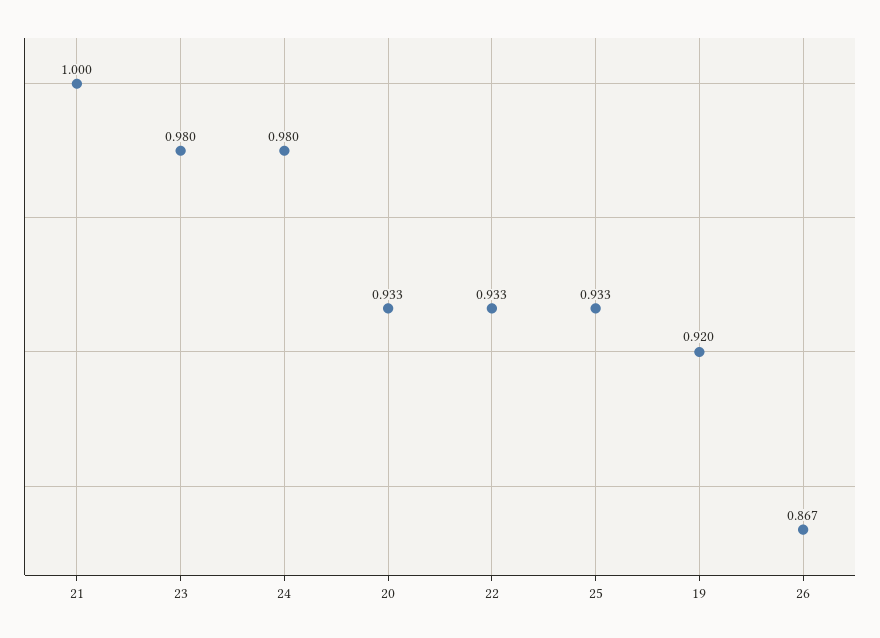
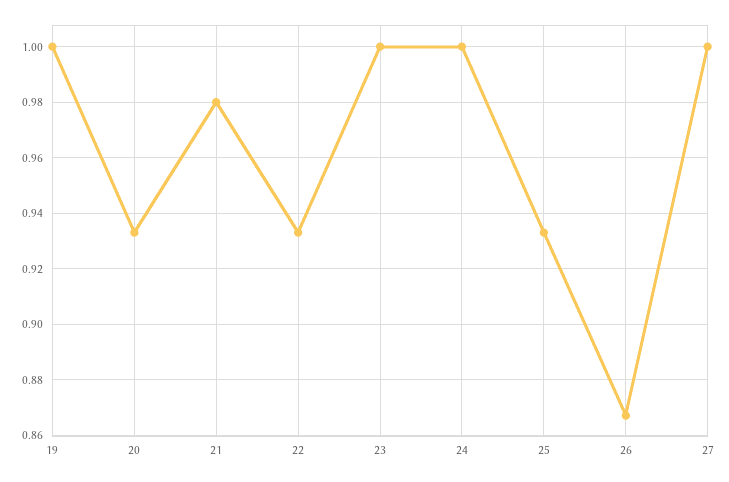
21: 1 -> 0.98
23: 0.98 -> 1
24: 0.98 -> 1
19: 0.92 -> 1
27: none -> 1

